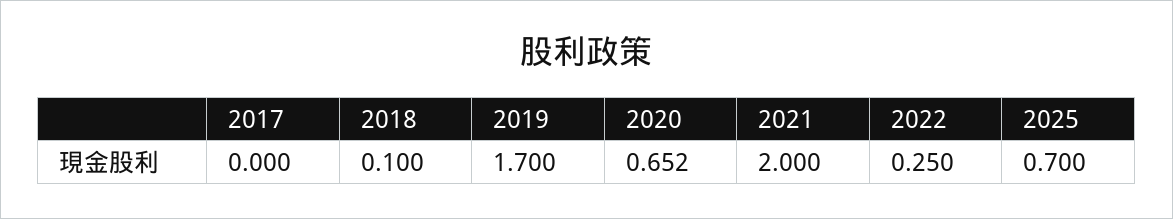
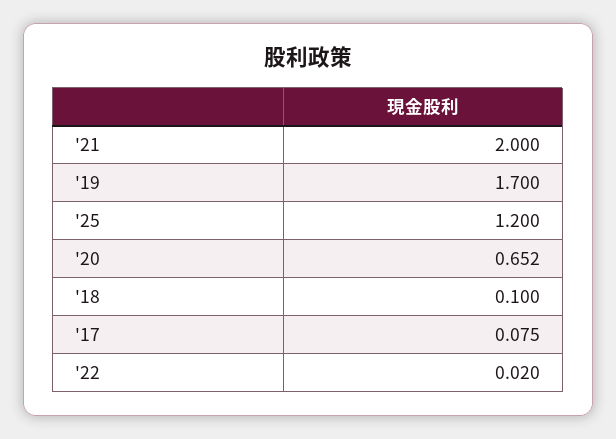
2017: 0 -> 0.075
2022: 0.25 -> 0.02
2025: 0.7 -> 1.2

